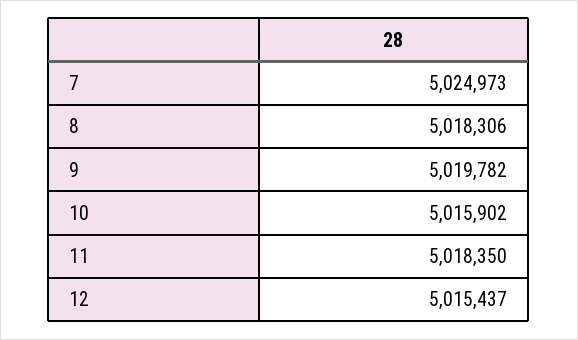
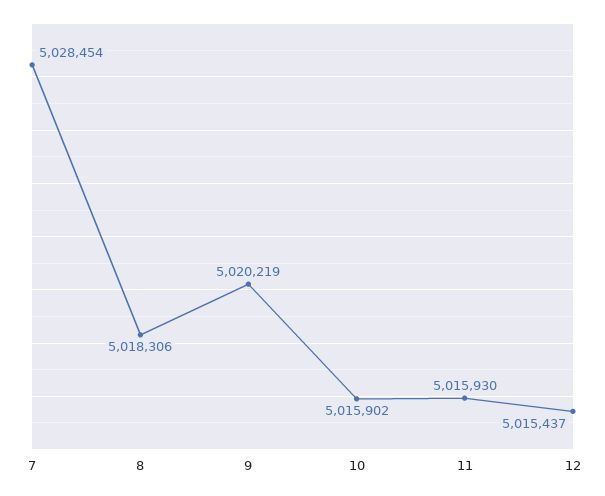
7: 5024973 -> 5028454
9: 5019782 -> 5020219
11: 5018350 -> 5015930

